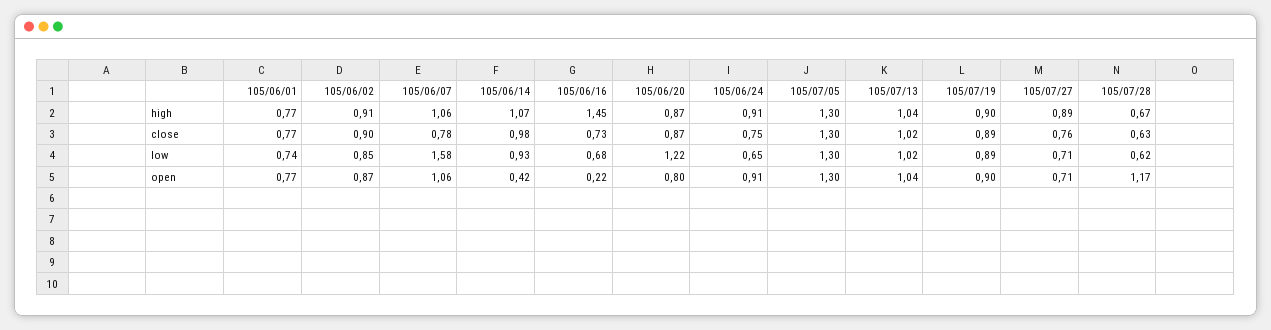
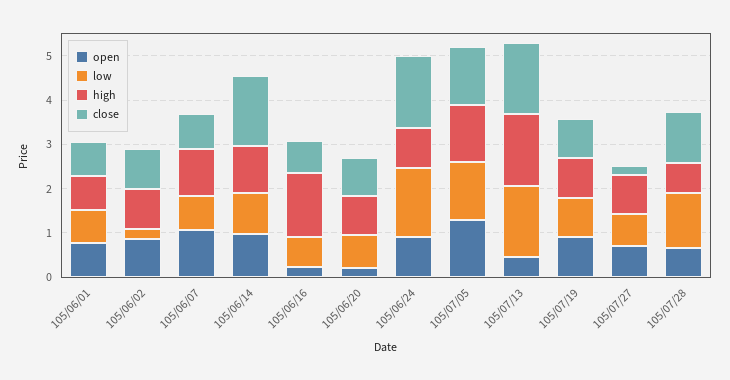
high, 105/07/13: 1.04 -> 1.6
close, 105/06/14: 0.98 -> 1.6
close, 105/06/24: 0.75 -> 1.6
close, 105/07/13: 1.02 -> 1.6
close, 105/07/27: 0.76 -> 0.2
close, 105/07/28: 0.63 -> 1.2
low, 105/06/02: 0.85 -> 0.2
low, 105/06/07: 1.58 -> 0.8
low, 105/06/20: 1.22 -> 0.8
low, 105/06/24: 0.65 -> 1.6
low, 105/07/13: 1.02 -> 1.6
low, 105/07/28: 0.62 -> 1.2
open, 105/06/14: 0.42 -> 1
open, 105/06/20: 0.8 -> 0.2
open, 105/07/13: 1.04 -> 0.4
open, 105/07/28: 1.17 -> 0.6

